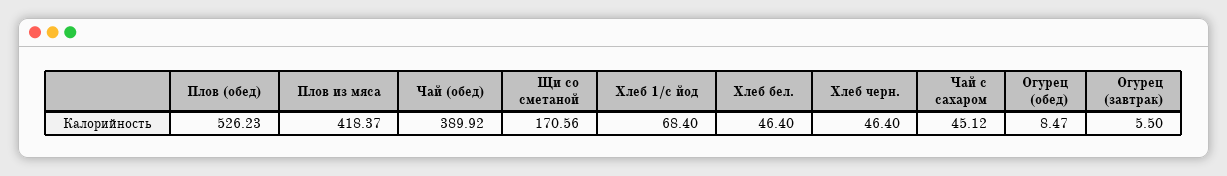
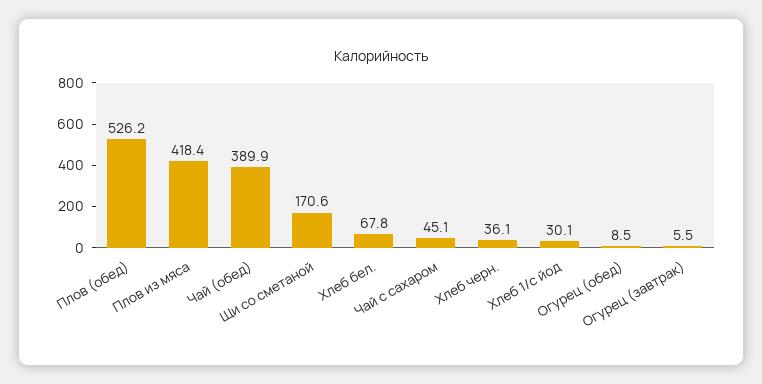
Хлеб 1/с йод: 68.4 -> 30.1
Хлеб бел.: 46.4 -> 67.8
Хлеб черн.: 46.4 -> 36.1

